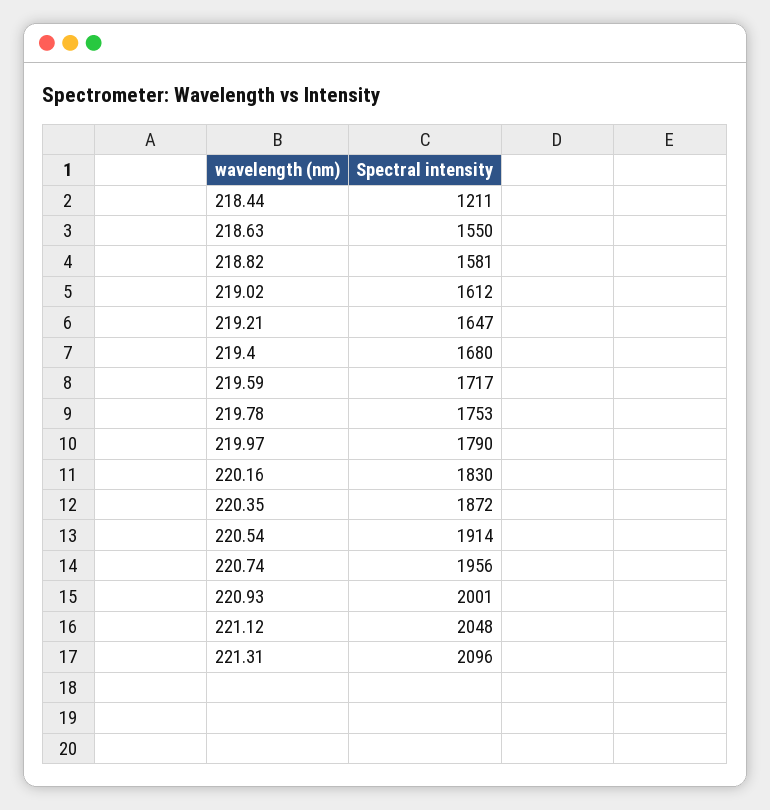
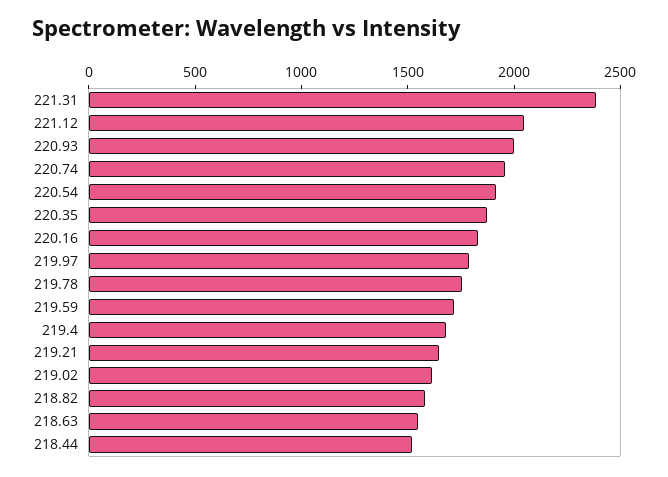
218.44: 1211 -> 1500
221.31: 2096 -> 2400

